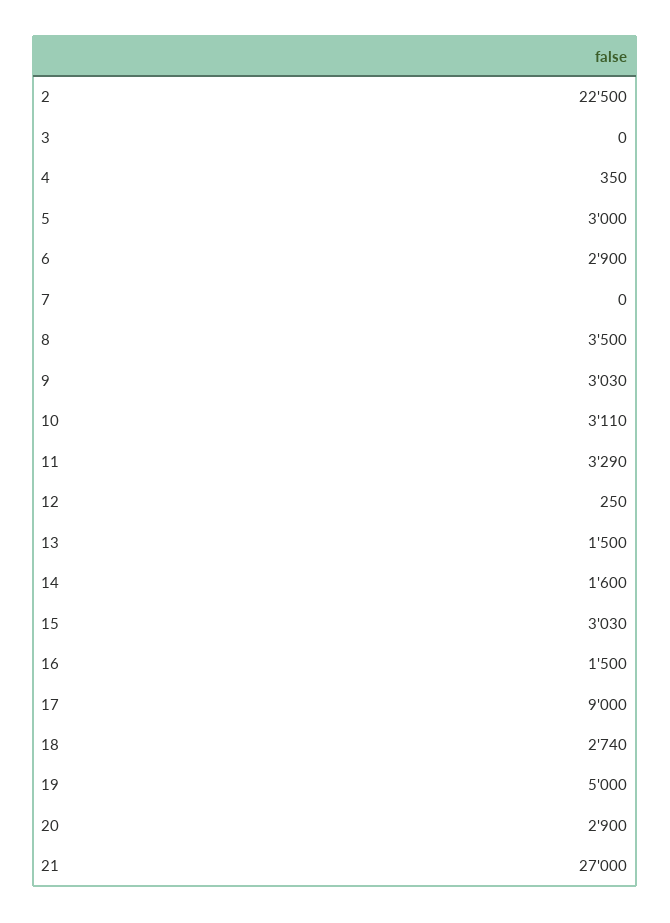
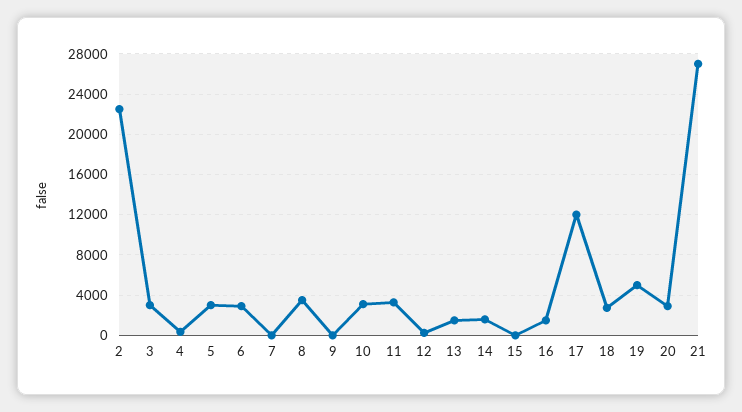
3: 0 -> 3000
9: 3030 -> 0
15: 3030 -> 0
17: 9000 -> 12000

